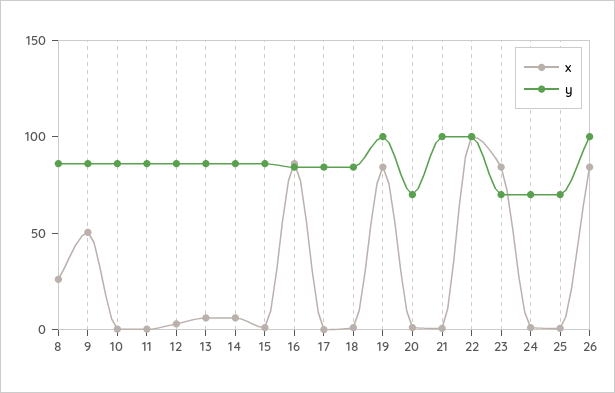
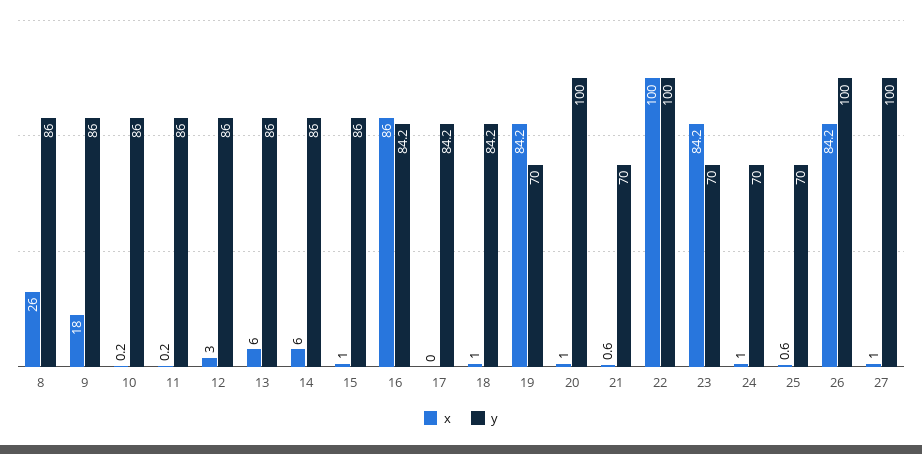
x, 9: 50 -> 18
y, 19: 100 -> 70
y, 20: 70 -> 100
y, 21: 100 -> 70
x, 27: none -> 1
y, 27: none -> 100

